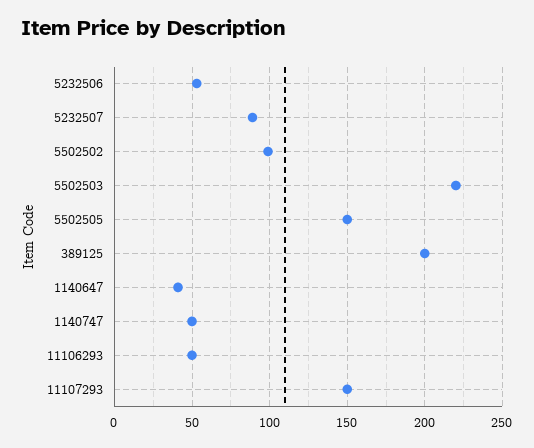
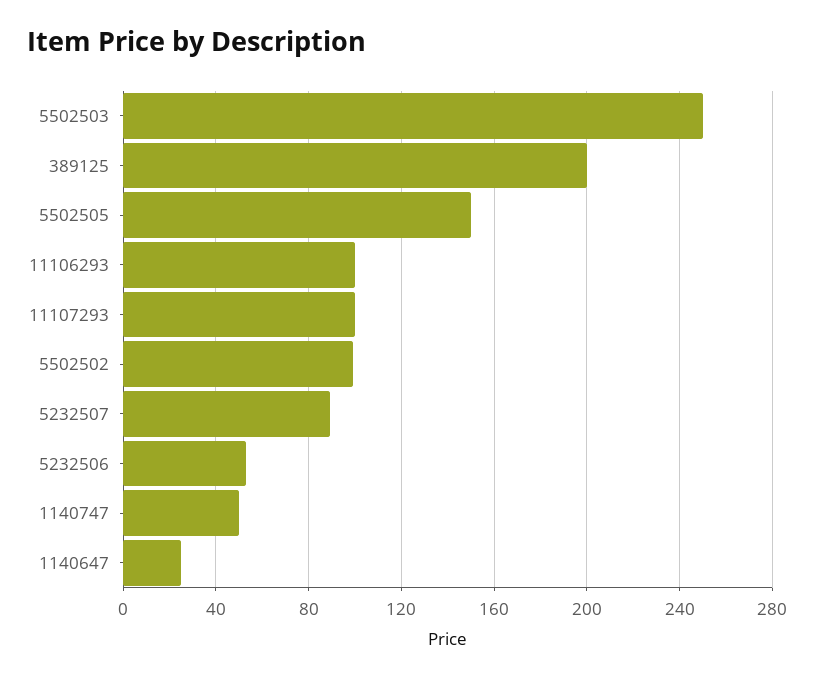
5502503: 220 -> 250
1140647: 40 -> 25
11106293: 50 -> 100
11107293: 150 -> 100

